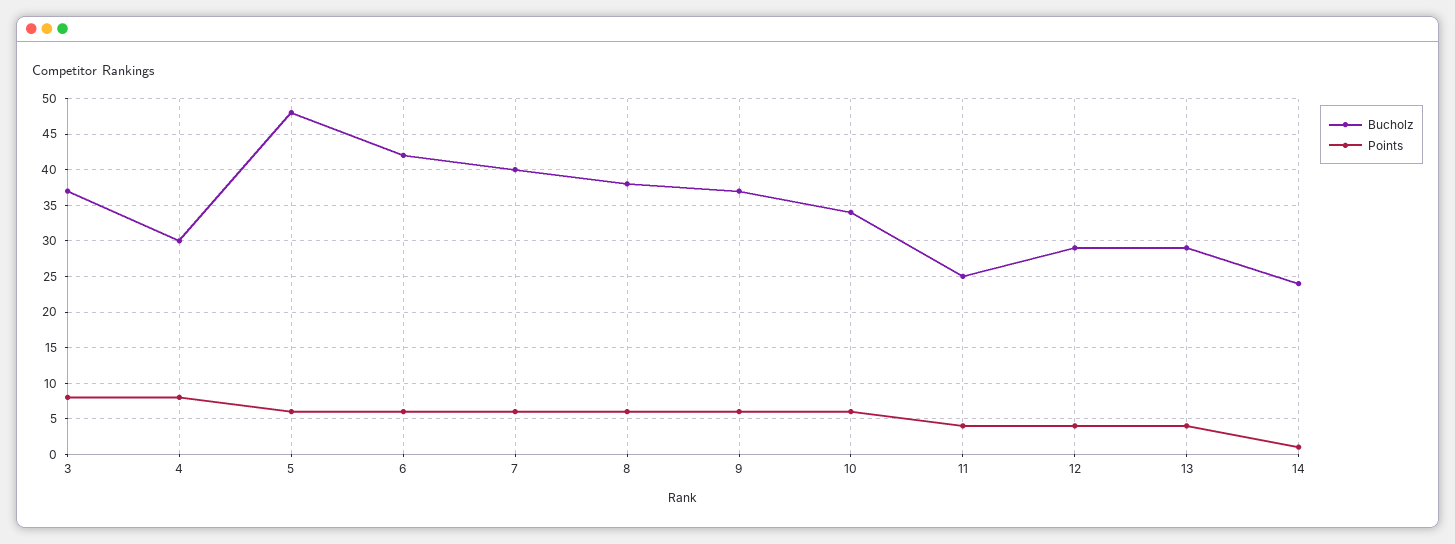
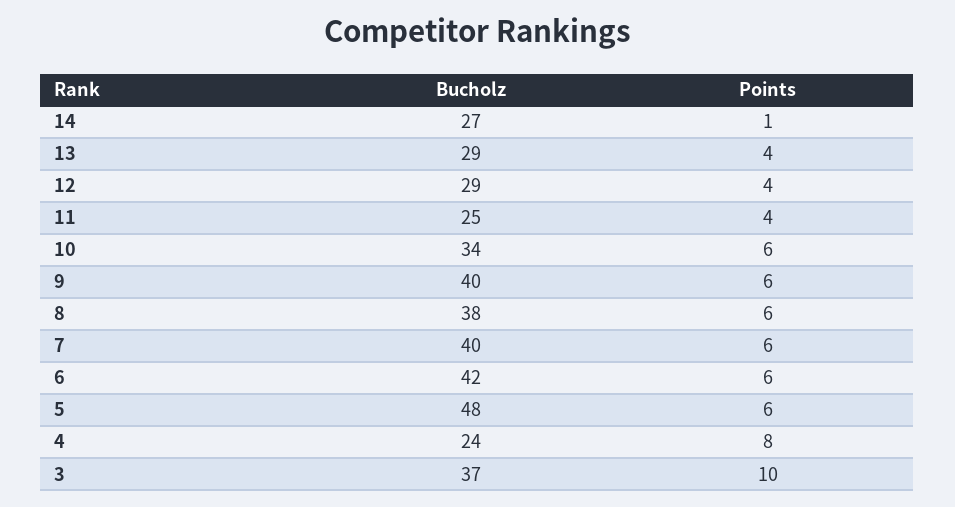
Points, 3: 8 -> 10
Bucholz, 4: 30 -> 24
Bucholz, 9: 37 -> 40
Bucholz, 14: 24 -> 27

